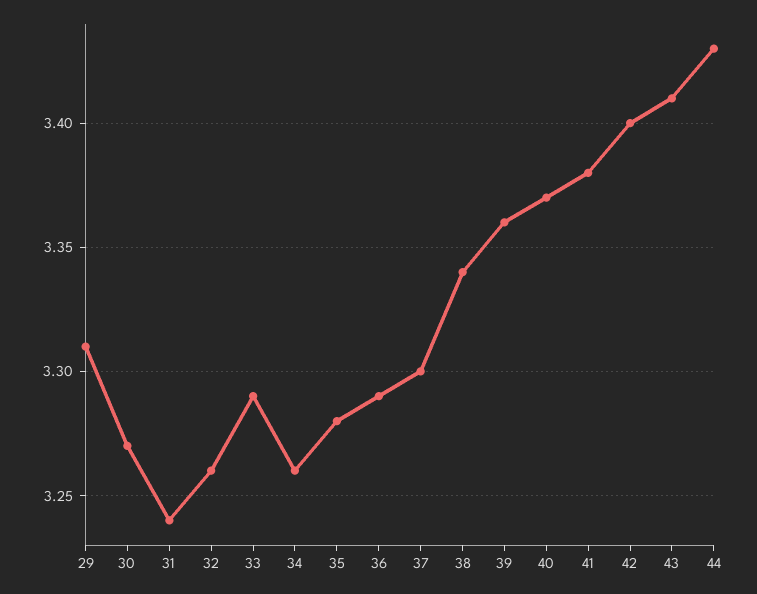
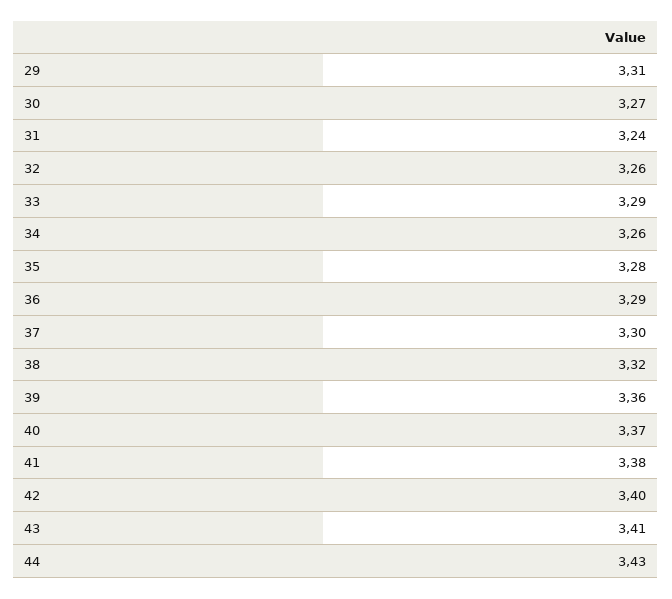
38: 3.34 -> 3.32

